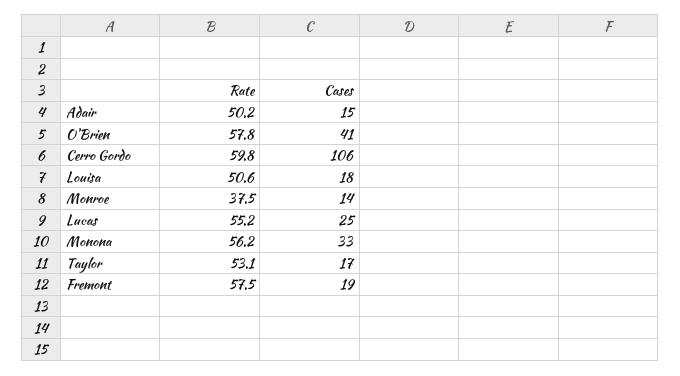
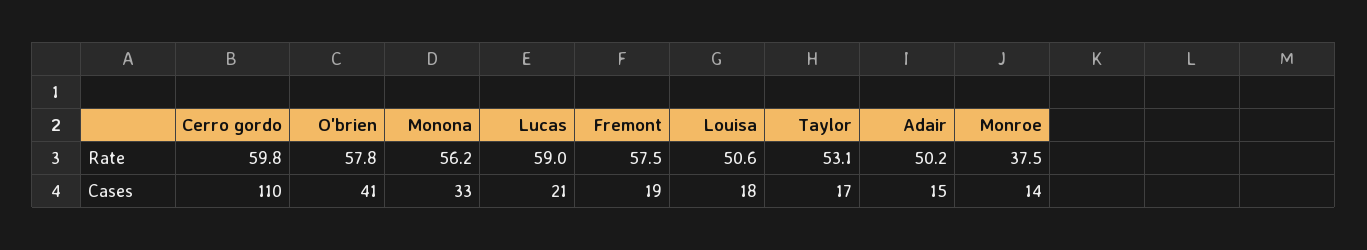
Cases, Cerro Gordo: 106 -> 110
Rate, Lucas: 55.2 -> 59
Cases, Lucas: 25 -> 21

